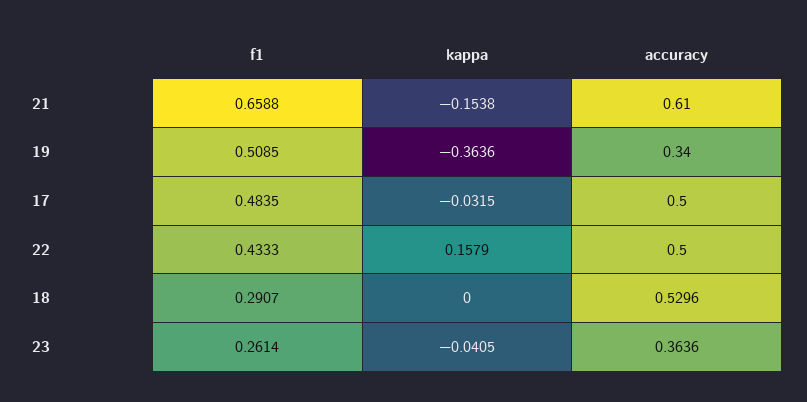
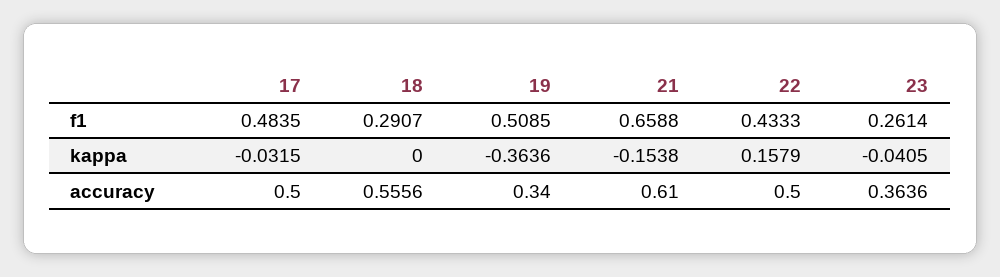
accuracy, 18: 0.5296 -> 0.5556

